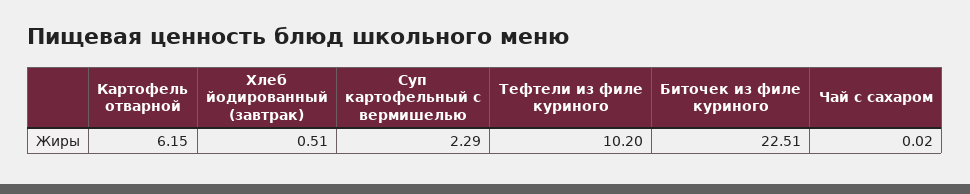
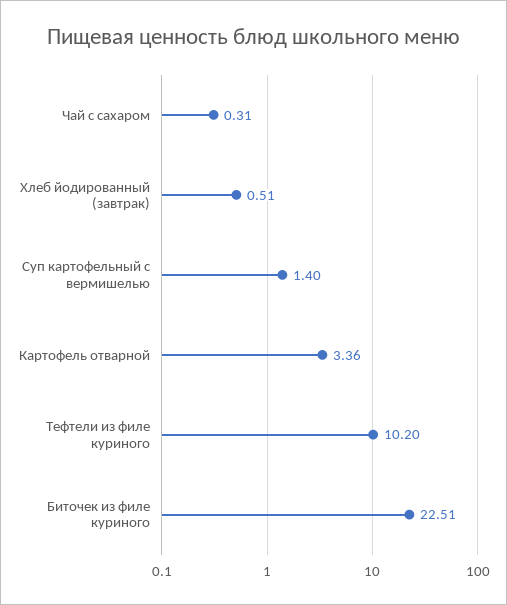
Картофель отварной: 6.15 -> 3.36
Суп картофельный с вермишелью: 2.29 -> 1.4
Чай с сахаром: 0.02 -> 0.31

